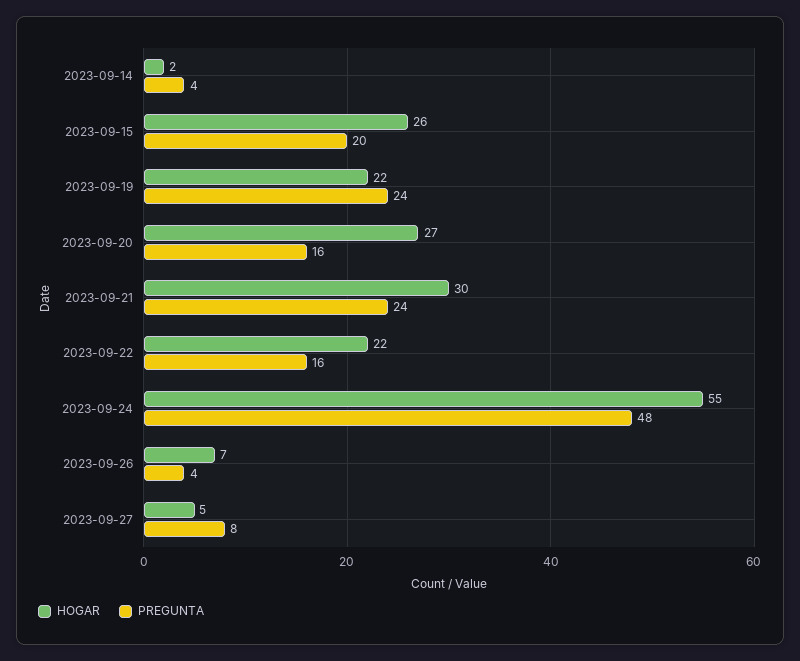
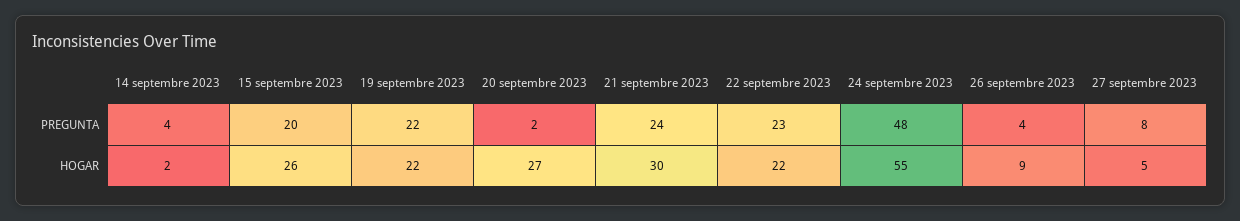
PREGUNTA, 2023-09-19: 24 -> 22
PREGUNTA, 2023-09-20: 16 -> 2
PREGUNTA, 2023-09-22: 16 -> 23
HOGAR, 2023-09-26: 7 -> 9

